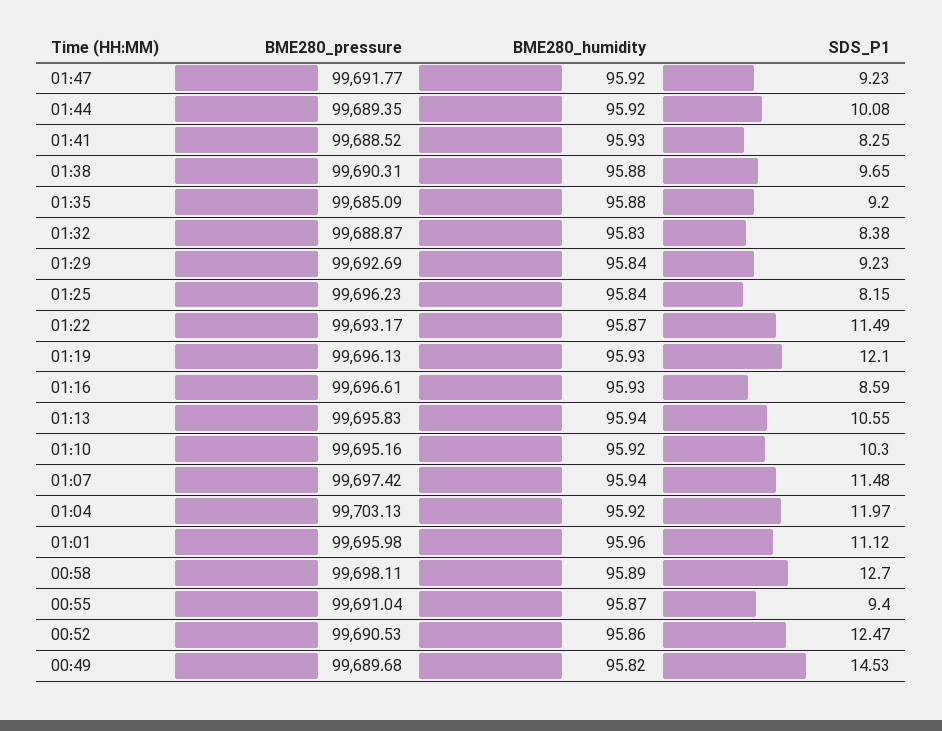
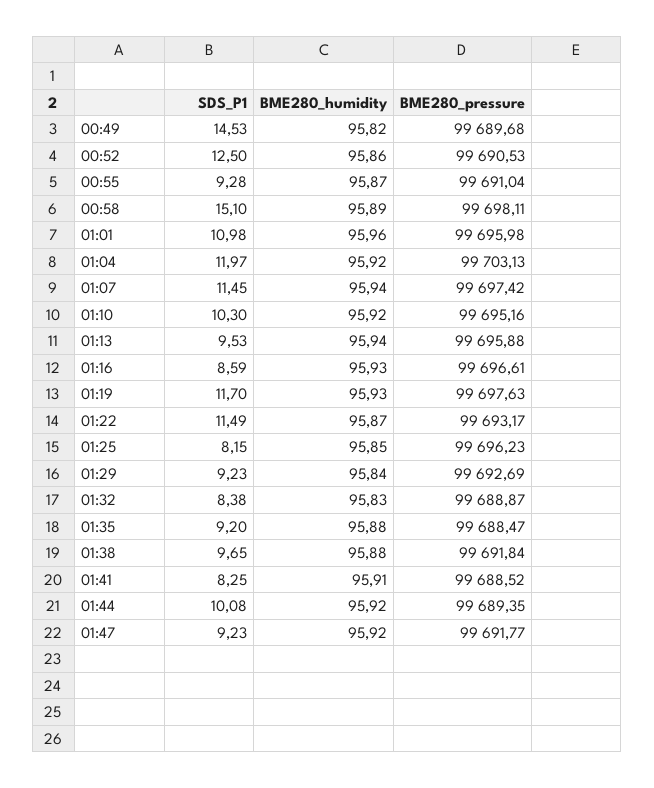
BME280_humidity, 01:41: 95.93 -> 95.91
BME280_pressure, 01:38: 99690.31 -> 99691.84
BME280_pressure, 01:35: 99685.09 -> 99688.47
BME280_humidity, 01:25: 95.84 -> 95.85
BME280_pressure, 01:19: 99696.13 -> 99697.63
SDS_P1, 01:19: 12.1 -> 11.7
BME280_pressure, 01:13: 99695.83 -> 99695.88
SDS_P1, 01:13: 10.55 -> 9.53
SDS_P1, 01:07: 11.48 -> 11.45
SDS_P1, 01:01: 11.12 -> 10.98
SDS_P1, 00:58: 12.7 -> 15.1
SDS_P1, 00:55: 9.4 -> 9.28
SDS_P1, 00:52: 12.47 -> 12.5

